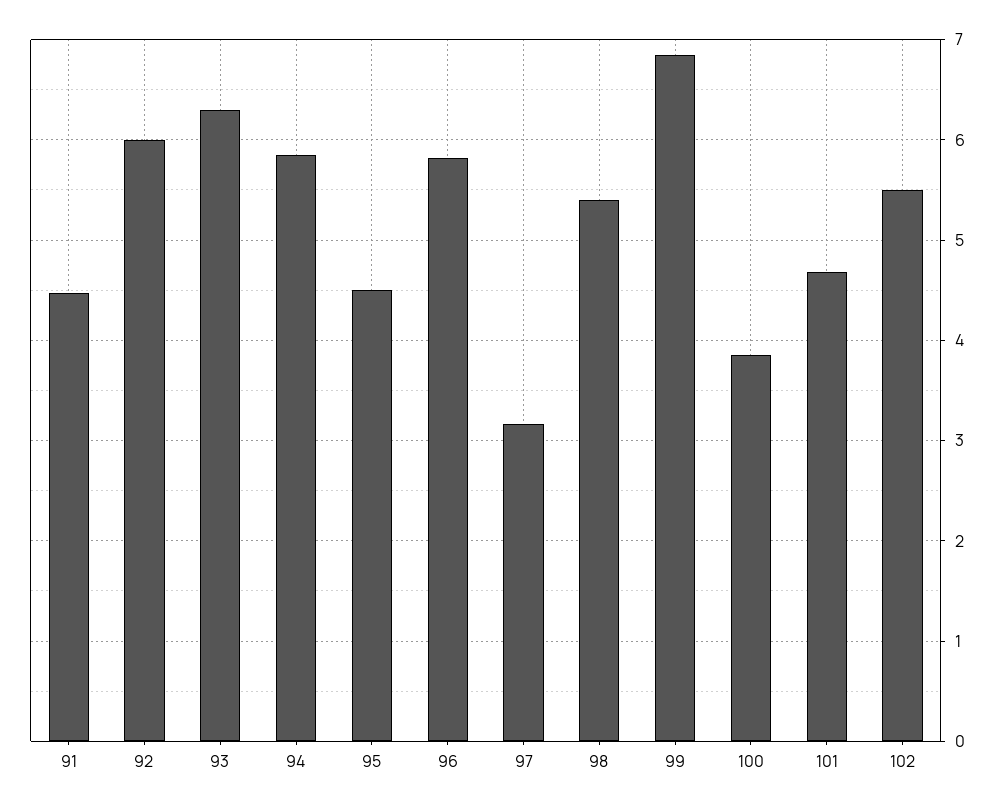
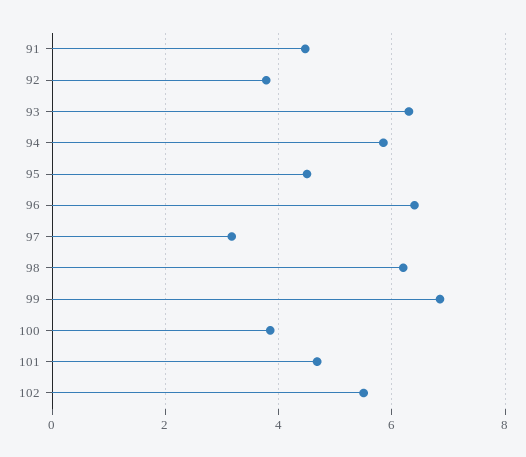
92: 6 -> 3.8
96: 5.8 -> 6.4
98: 5.4 -> 6.2

